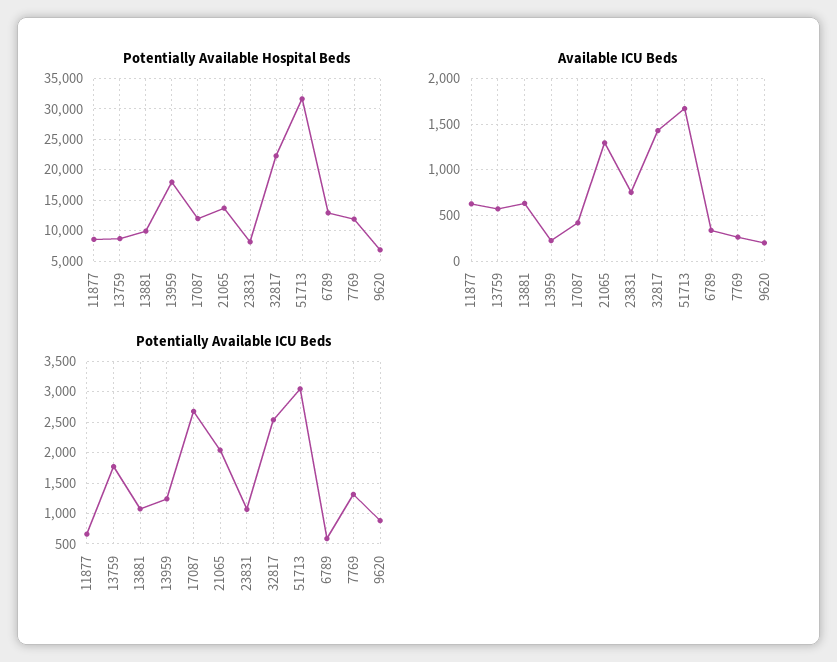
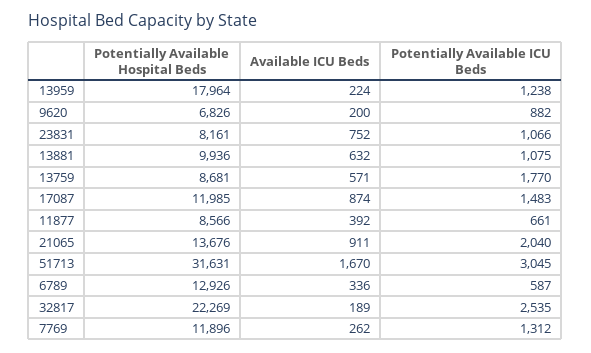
Available ICU Beds, 11877: 600 -> 392
Available ICU Beds, 17087: 400 -> 874
Available ICU Beds, 21065: 1300 -> 911
Available ICU Beds, 32817: 1400 -> 189
Potentially Available ICU Beds, 17087: 2700 -> 1483

